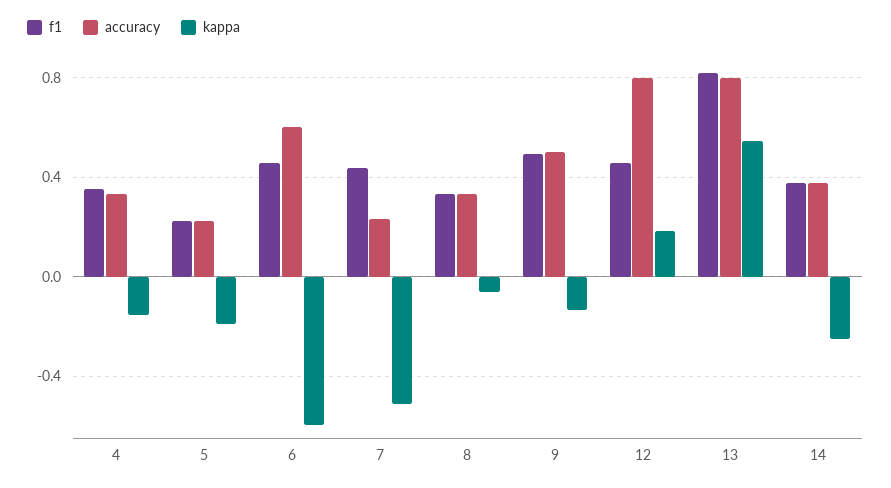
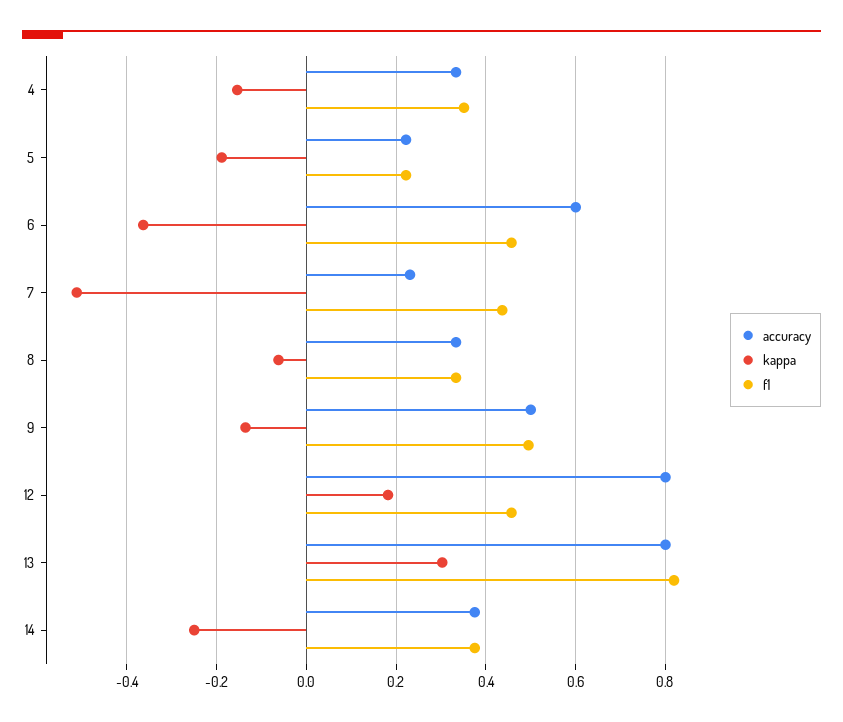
kappa, 6: -0.6 -> -0.36
kappa, 13: 0.55 -> 0.3

